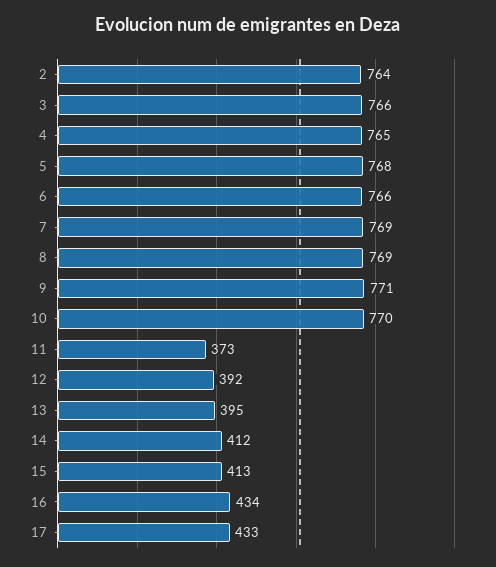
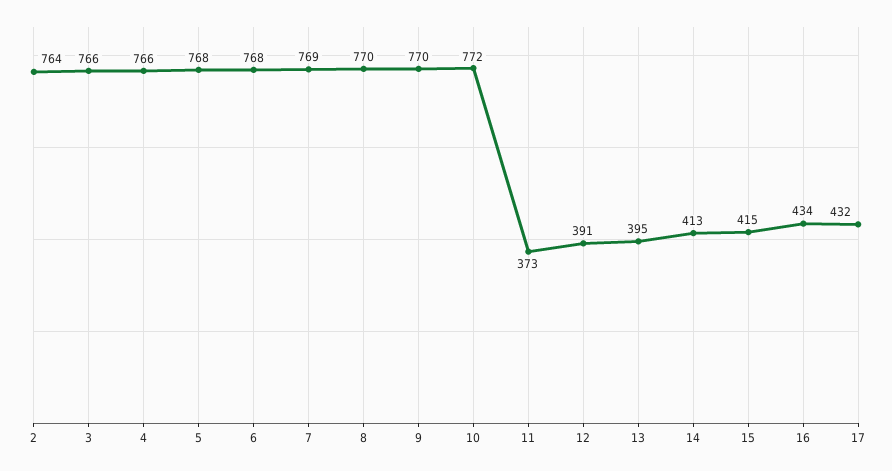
4: 765 -> 766
6: 766 -> 768
8: 769 -> 770
9: 771 -> 770
10: 770 -> 772
12: 392 -> 391
14: 412 -> 413
15: 413 -> 415
17: 433 -> 432

